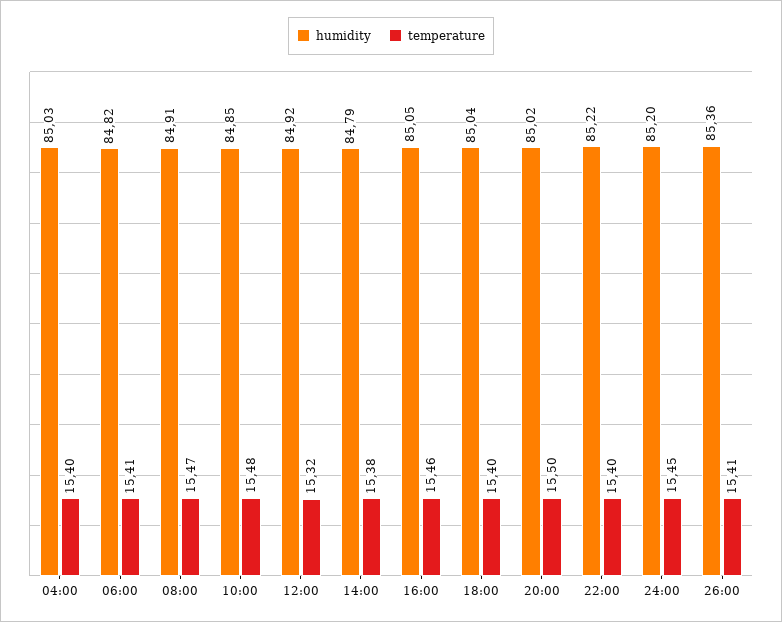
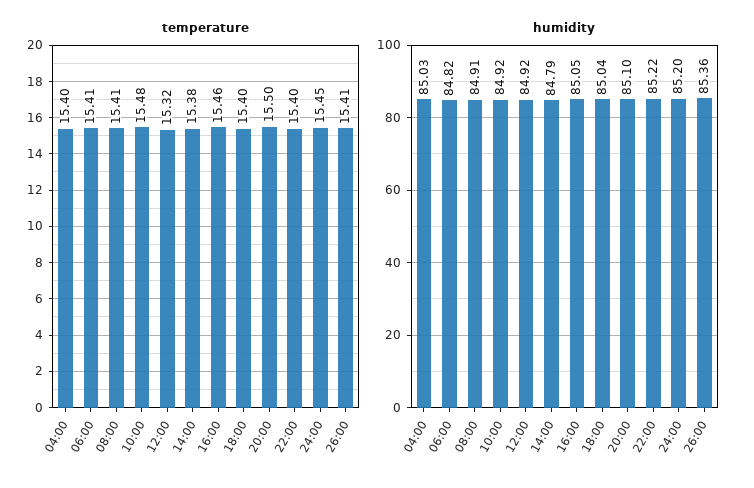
temperature, 08:00: 15.47 -> 15.41
humidity, 10:00: 84.85 -> 84.92
humidity, 20:00: 85.02 -> 85.1

